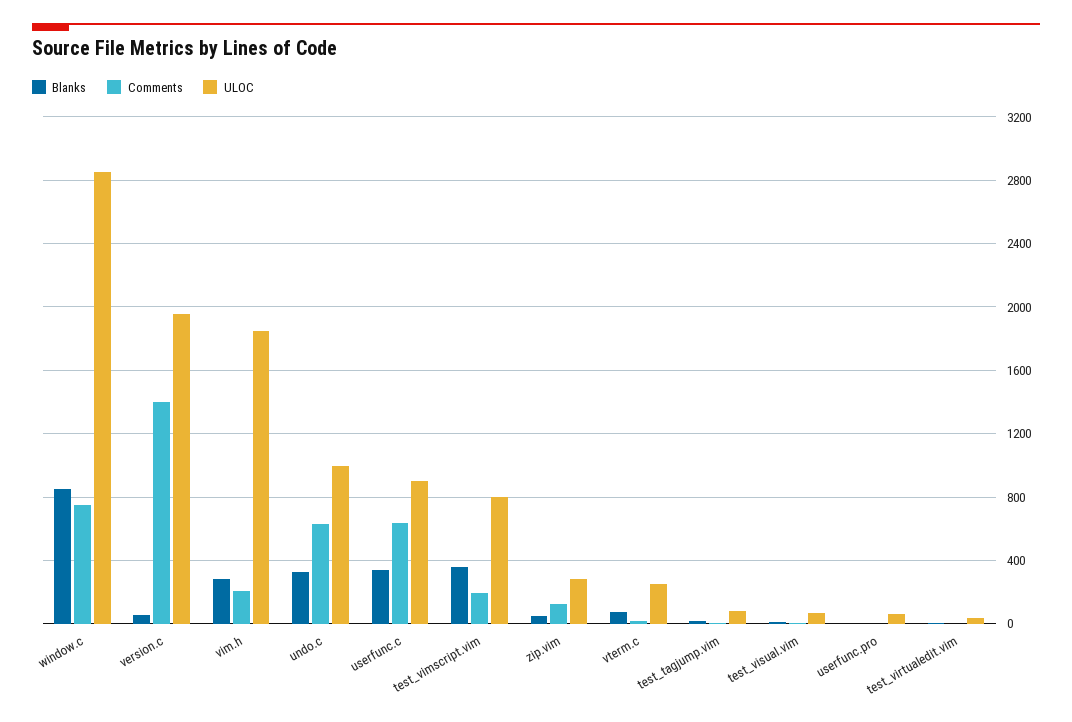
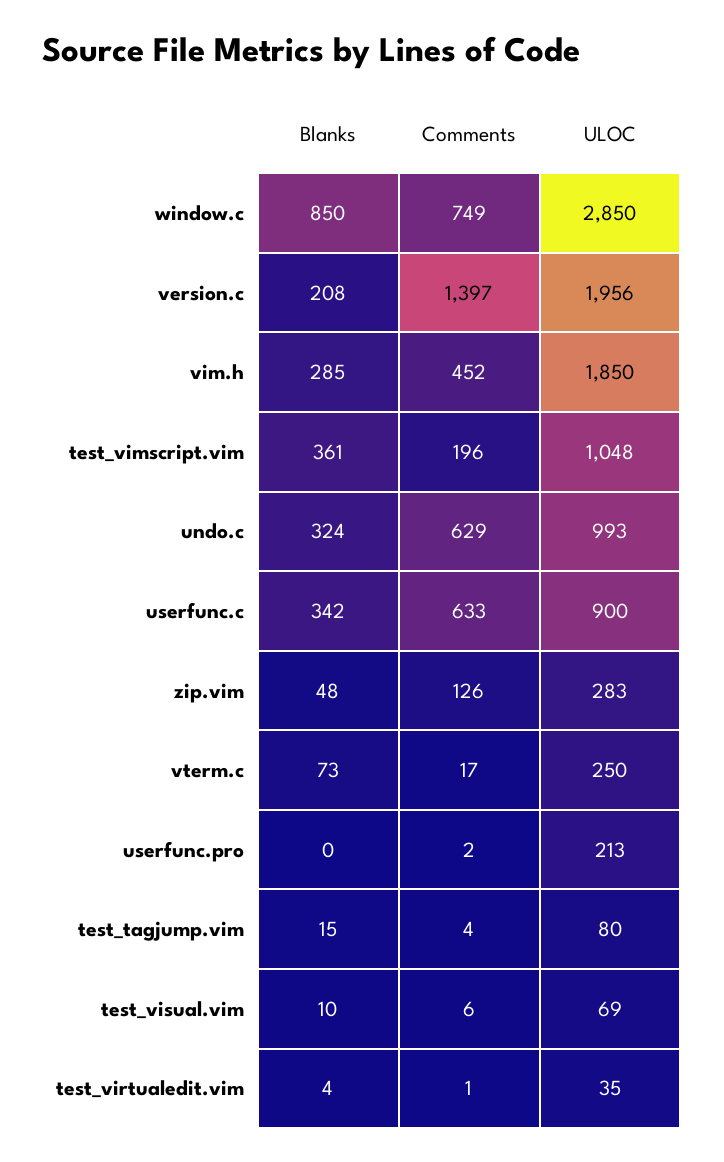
Blanks, version.c: 50 -> 208
Comments, vim.h: 200 -> 452
ULOC, test_vimscript.vim: 800 -> 1048
ULOC, userfunc.pro: 50 -> 213

